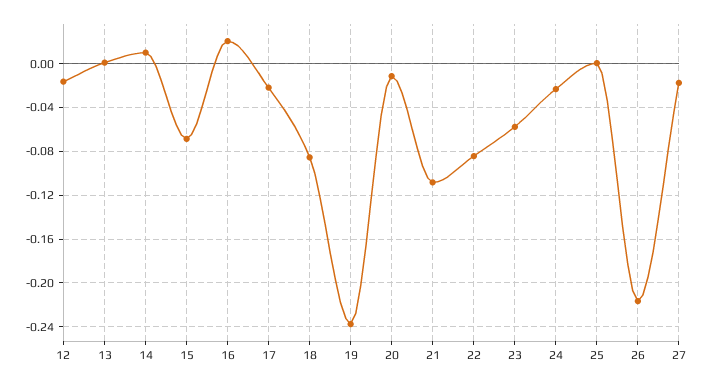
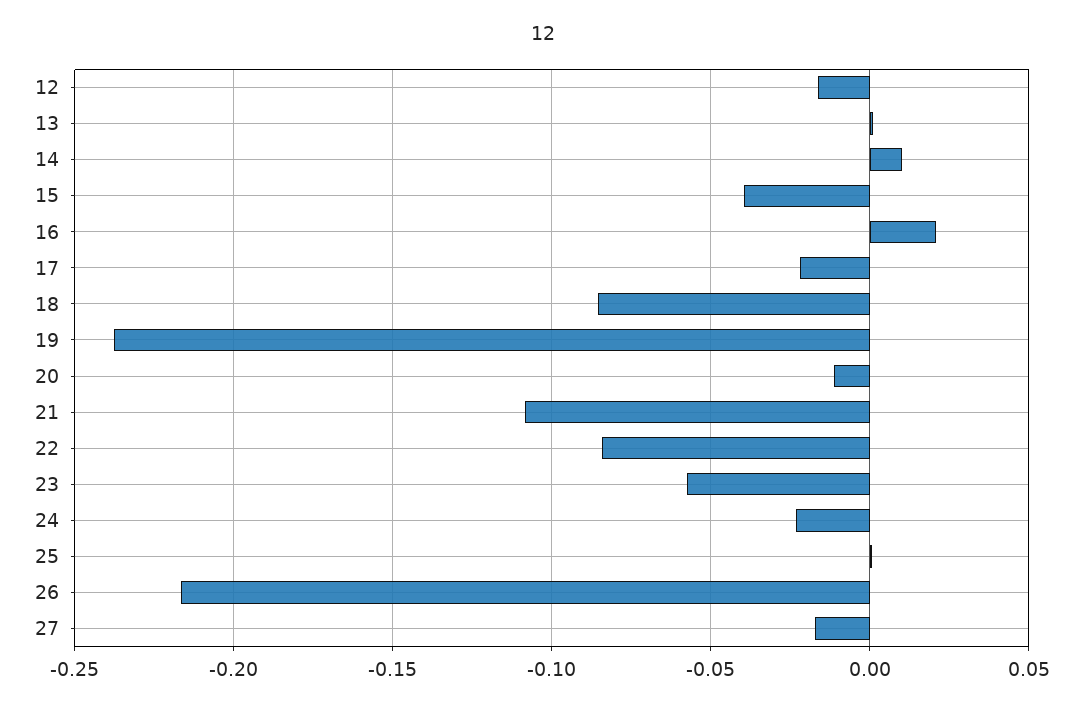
15: -0.07 -> -0.04

